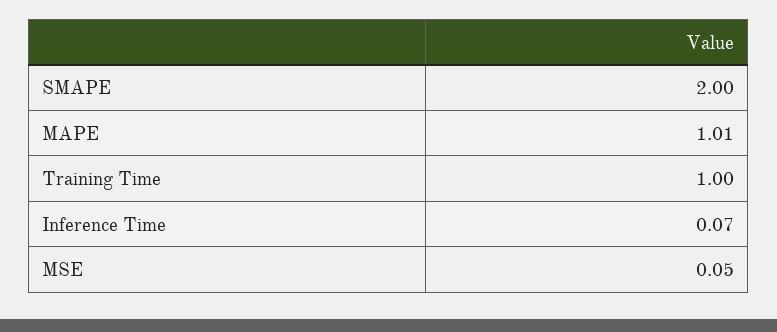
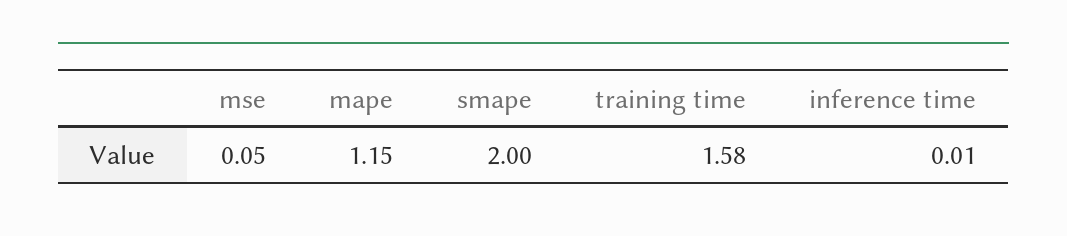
MAPE: 1.01 -> 1.15
Training Time: 1 -> 1.58
Inference Time: 0.07 -> 0.01

